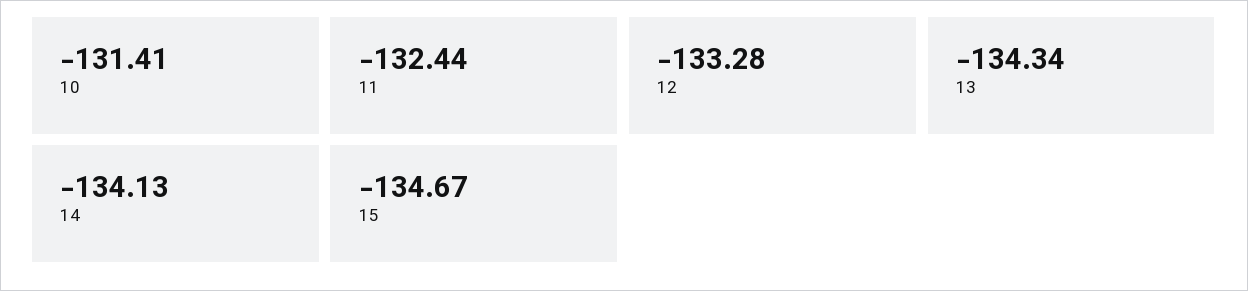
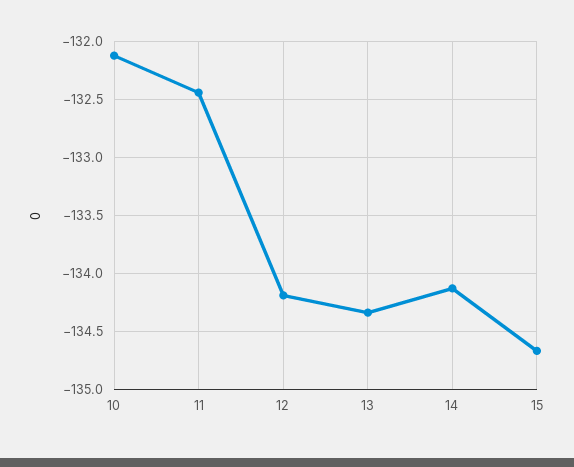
10: -131.41 -> -132.1
12: -133.28 -> -134.2

